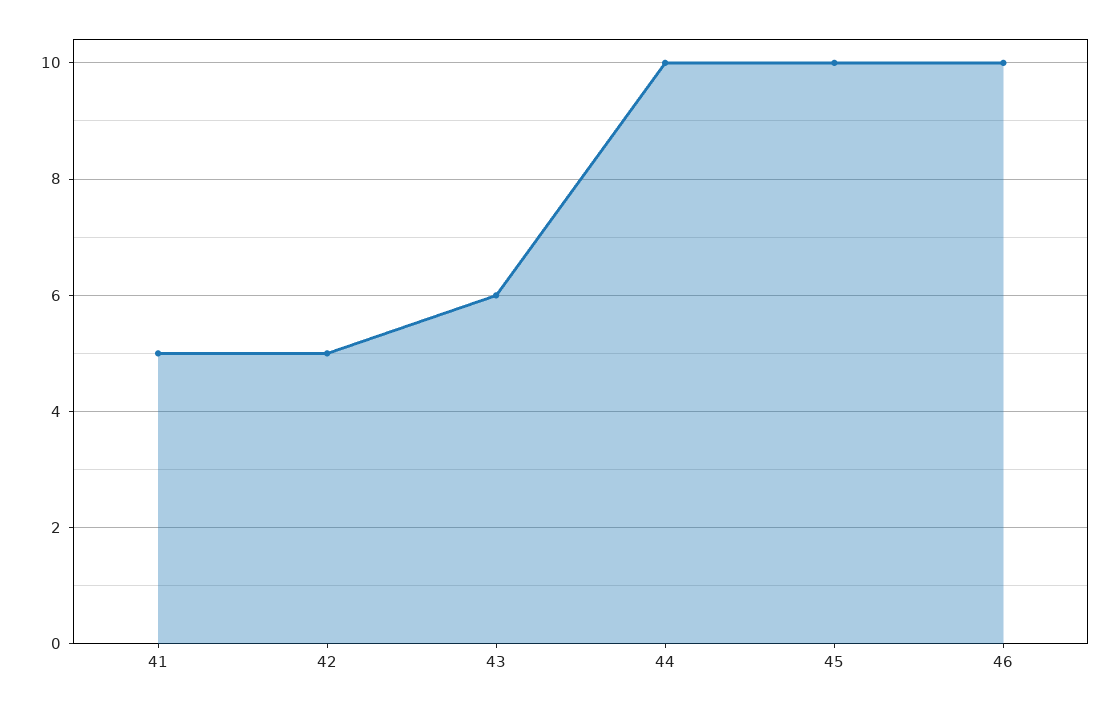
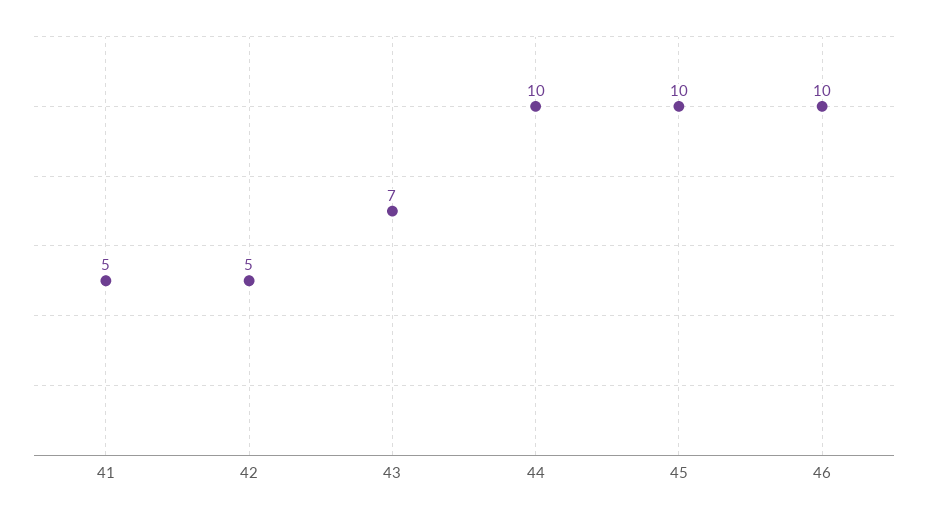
43: 6 -> 7

